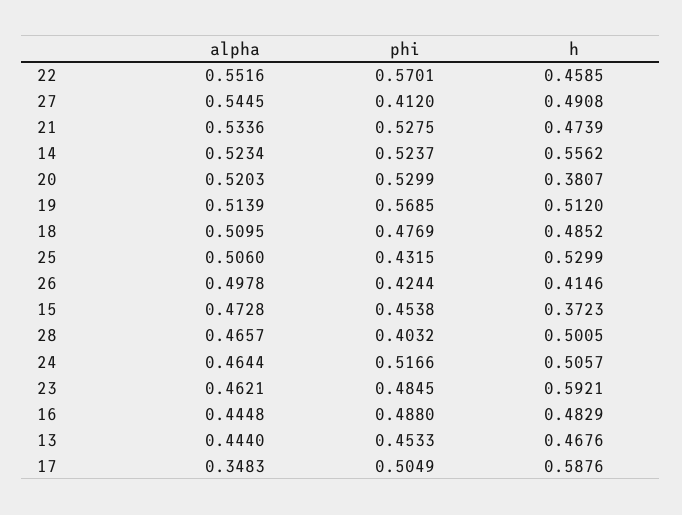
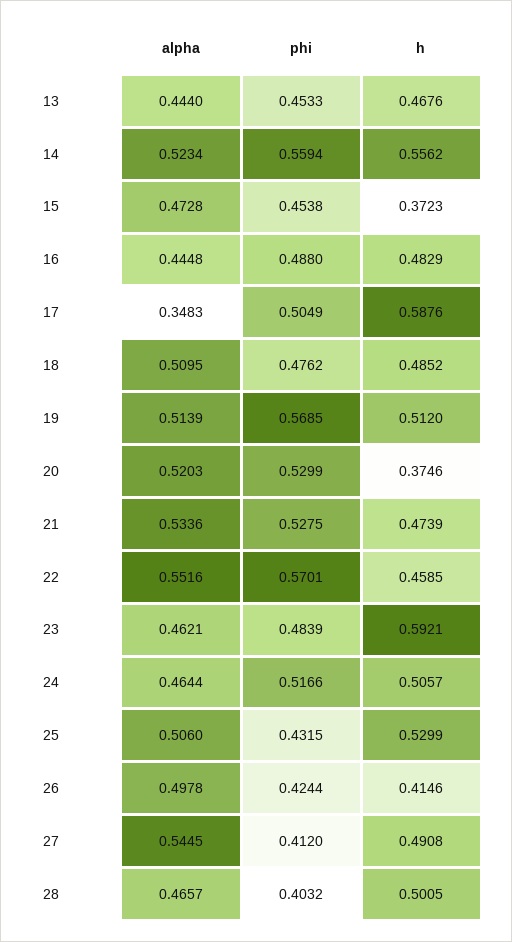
phi, 14: 0.5237 -> 0.5594
h, 20: 0.3807 -> 0.3746
phi, 18: 0.4769 -> 0.4762
phi, 23: 0.4845 -> 0.4839

